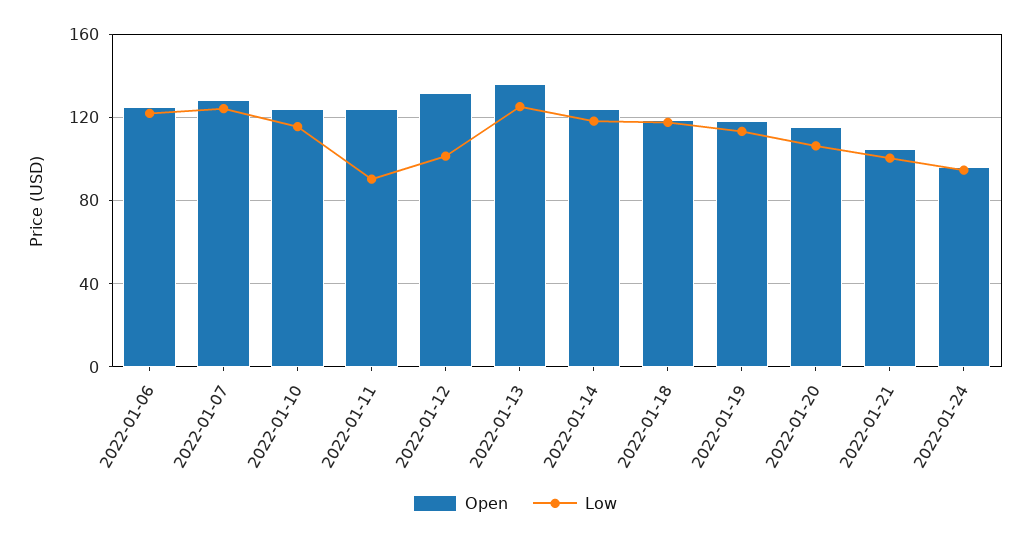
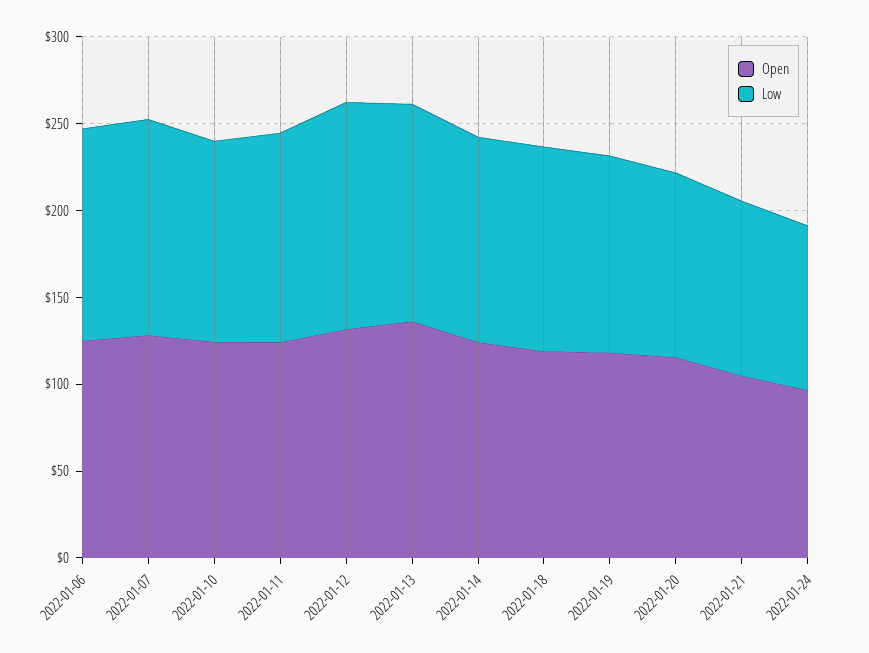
Low, 2022-01-11: 90 -> 120
Low, 2022-01-12: 100 -> 130

